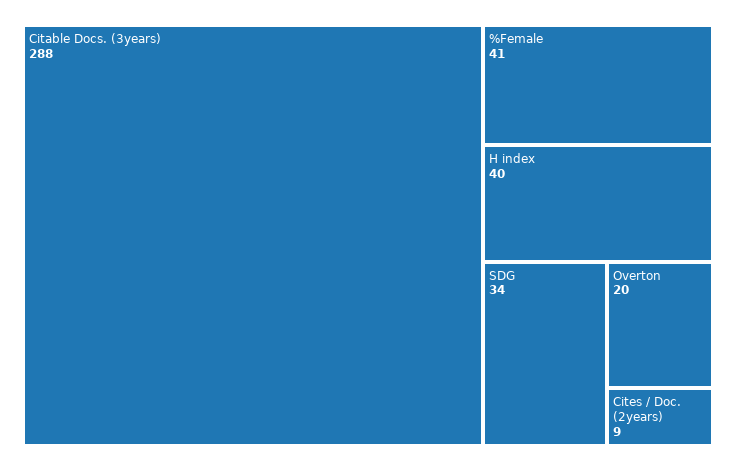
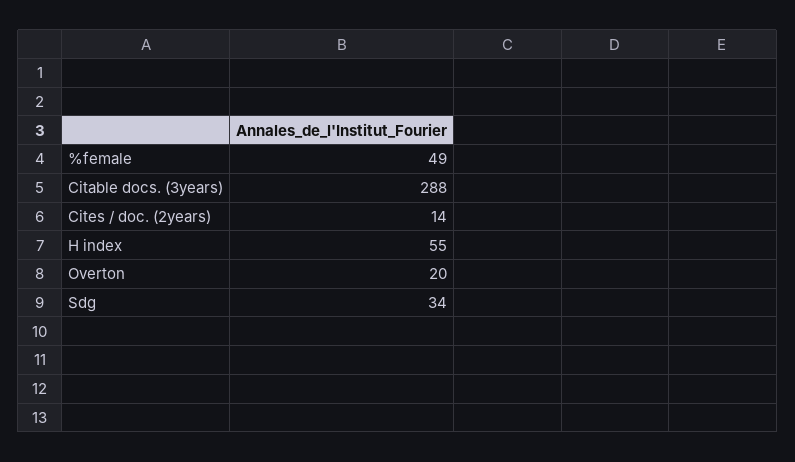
%Female: 41 -> 49
H index: 40 -> 55
Cites / Doc. (2years): 9 -> 14

